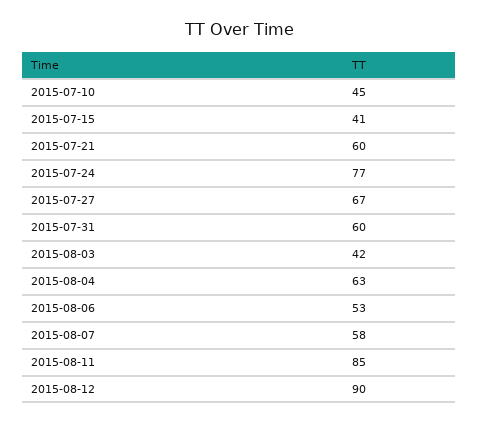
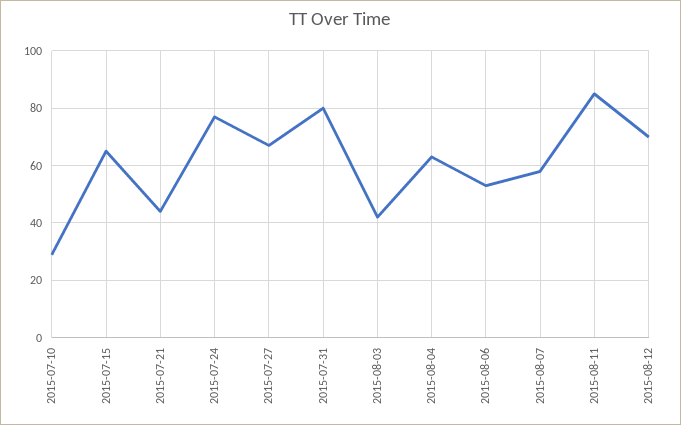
2015-07-10: 45 -> 30
2015-07-15: 41 -> 65
2015-07-21: 60 -> 45
2015-07-31: 60 -> 80
2015-08-12: 90 -> 70

